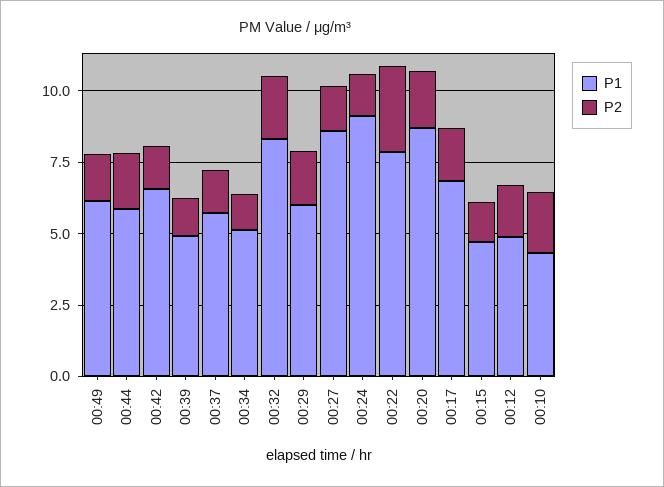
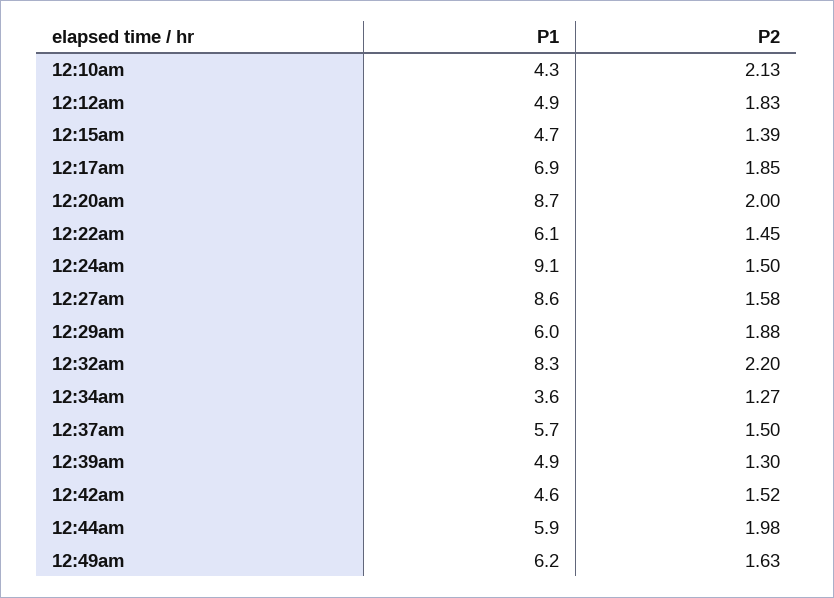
P1, 00:42: 6.5 -> 4.6
P1, 00:34: 5 -> 3.6
P1, 00:22: 8 -> 6.1
P2, 00:22: 3 -> 1.45

